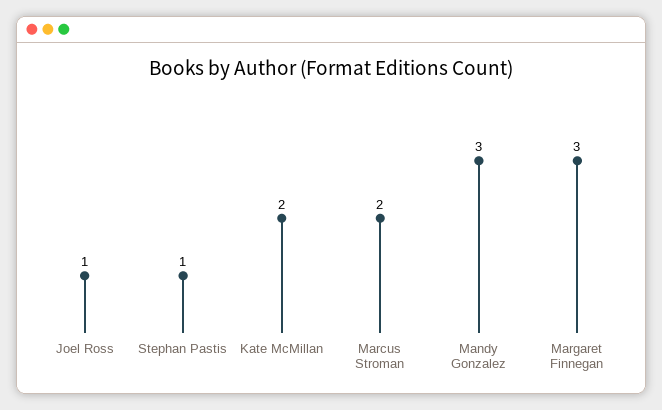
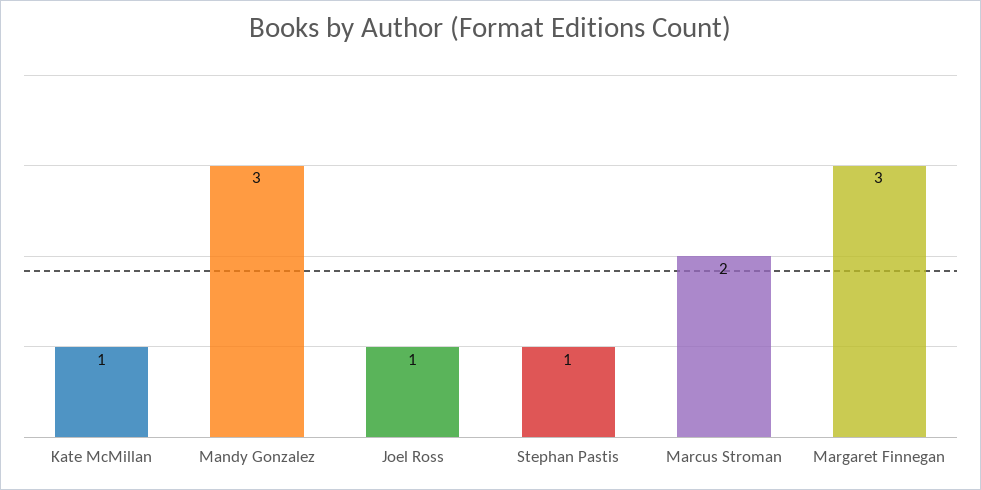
Kate McMillan: 2 -> 1

